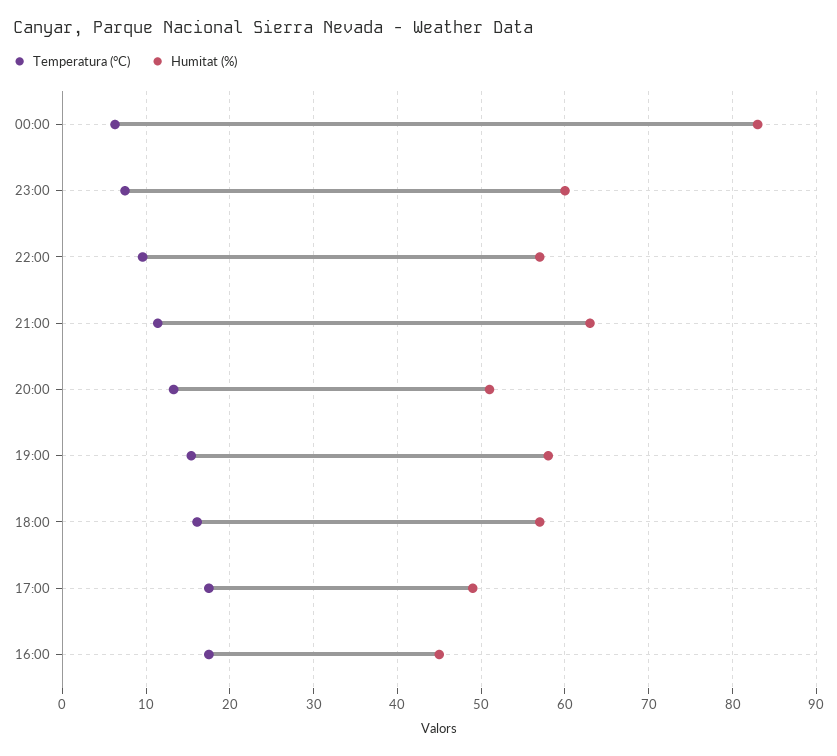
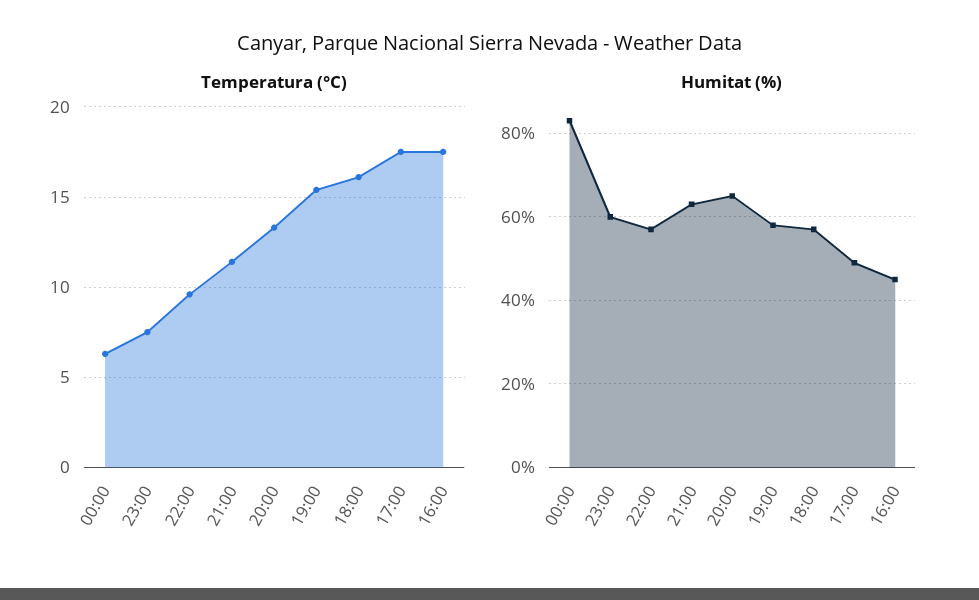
Humitat (%), 20:00: 51 -> 65

